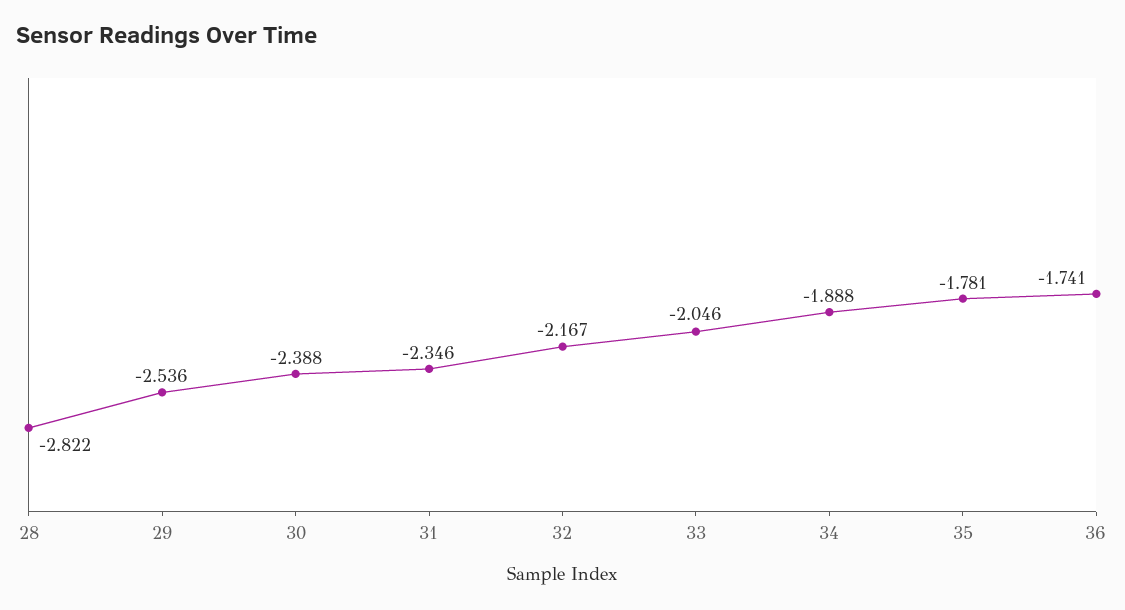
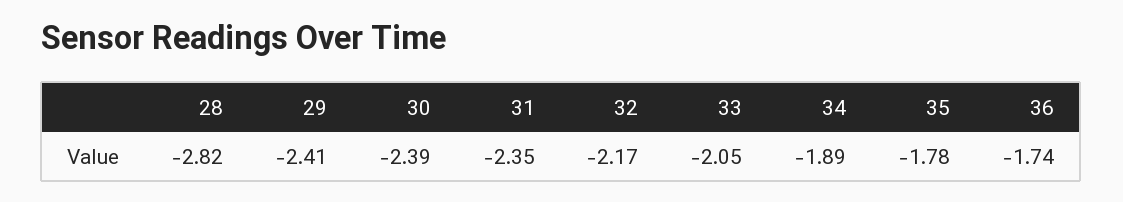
29: -2.536 -> -2.41

